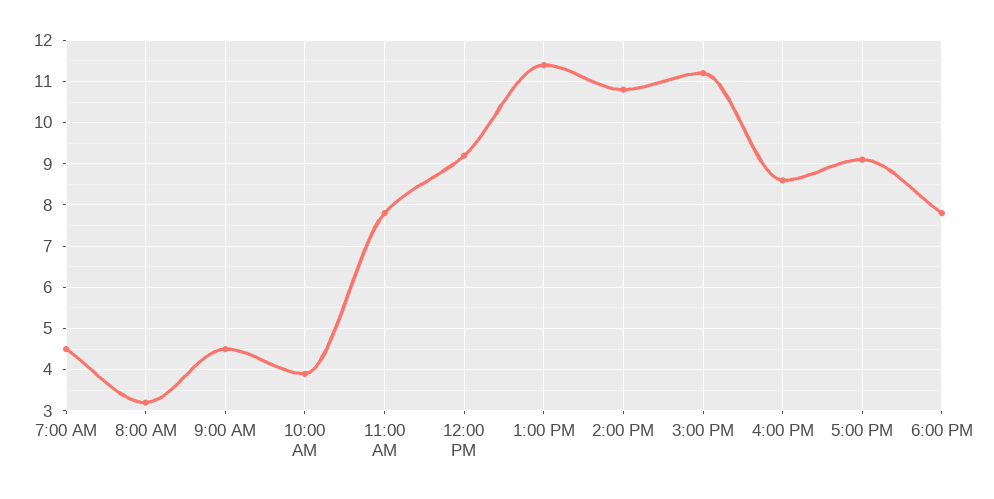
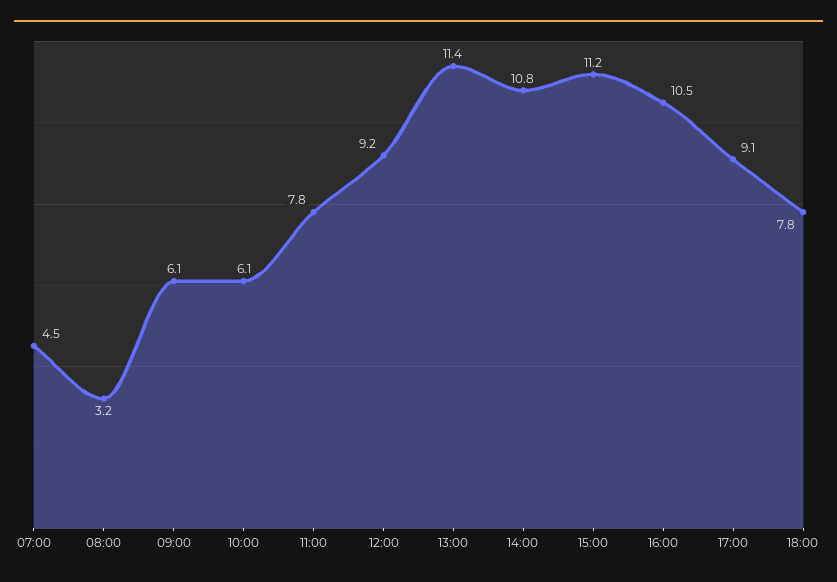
9:00 AM: 4.5 -> 6.1
10:00 AM: 4 -> 6.1
4:00 PM: 8.5 -> 10.5

